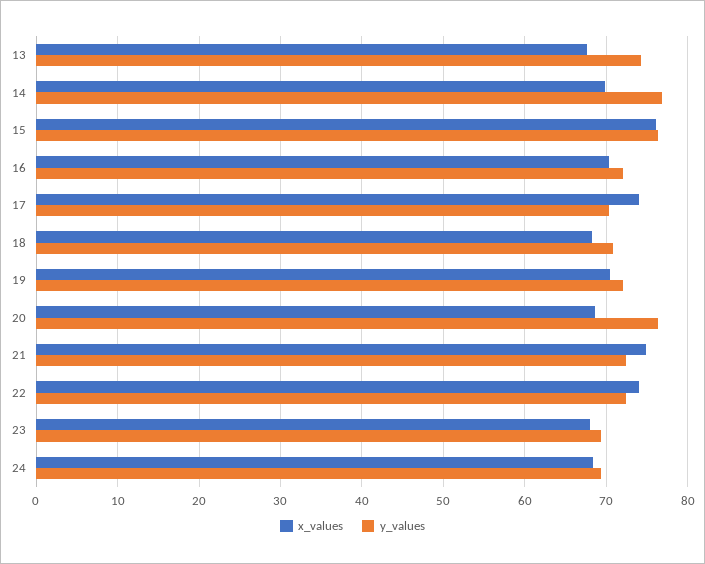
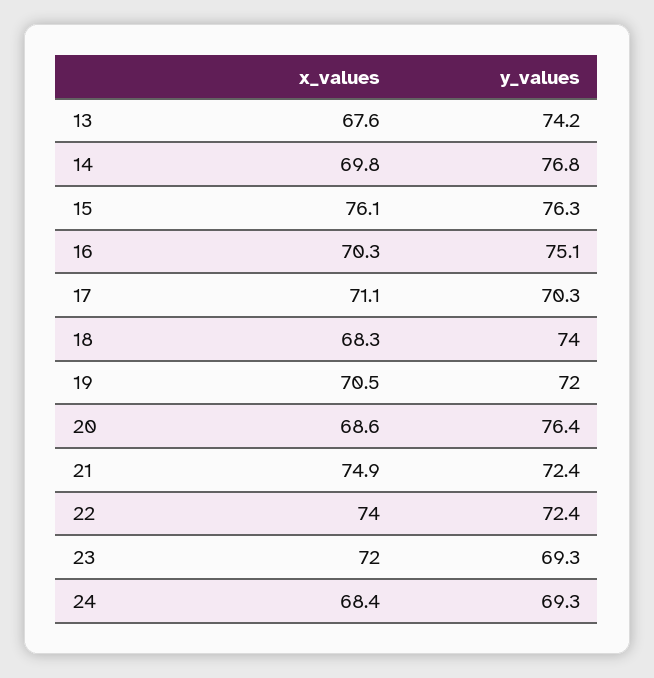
y_values, 16: 72 -> 75.1
x_values, 17: 74 -> 71.1
y_values, 18: 71 -> 74
x_values, 23: 68 -> 72

